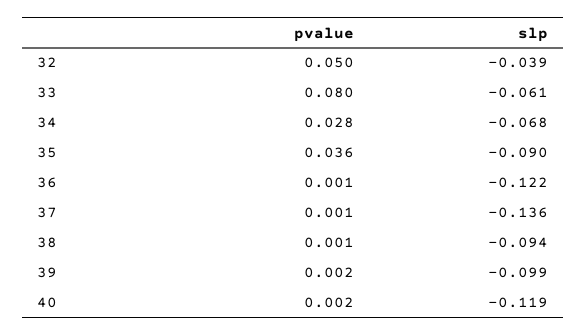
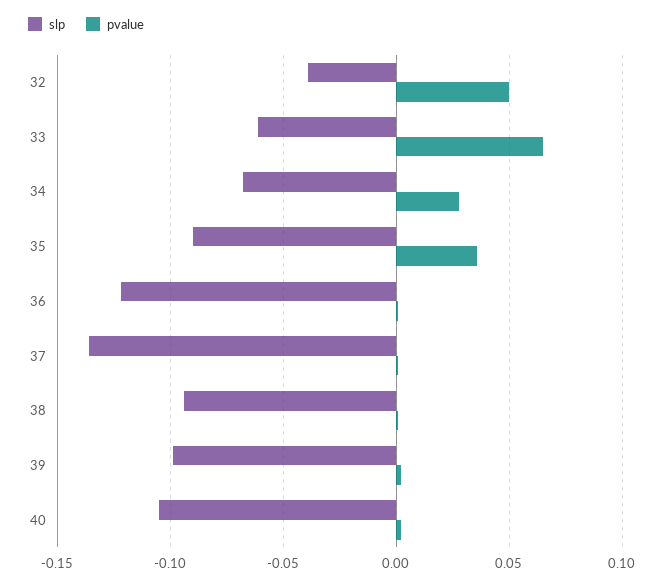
pvalue, 33: 0.08 -> 0.065
slp, 40: -0.119 -> -0.105

